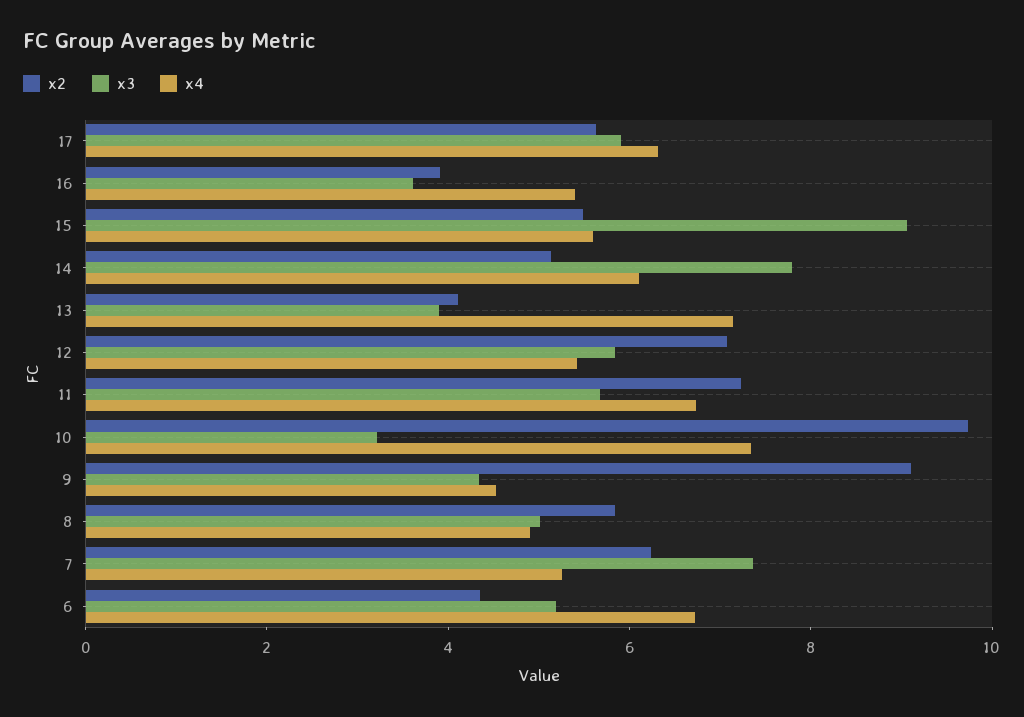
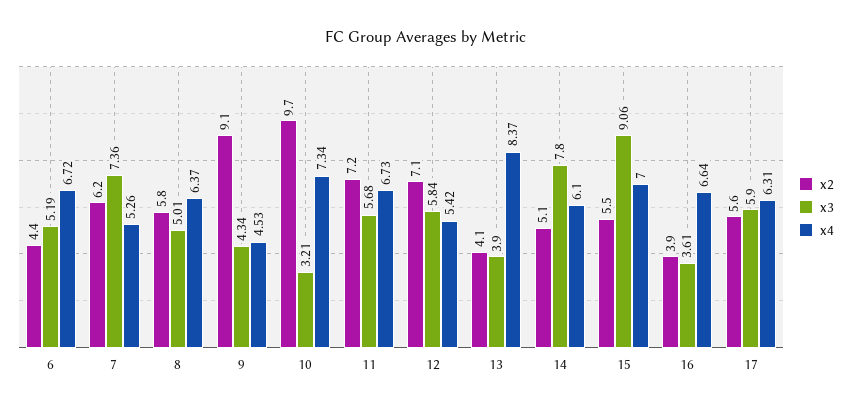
x4, 16: 5.5 -> 6.64
x4, 15: 5.5 -> 7
x4, 13: 7 -> 8.37
x4, 8: 5 -> 6.37

